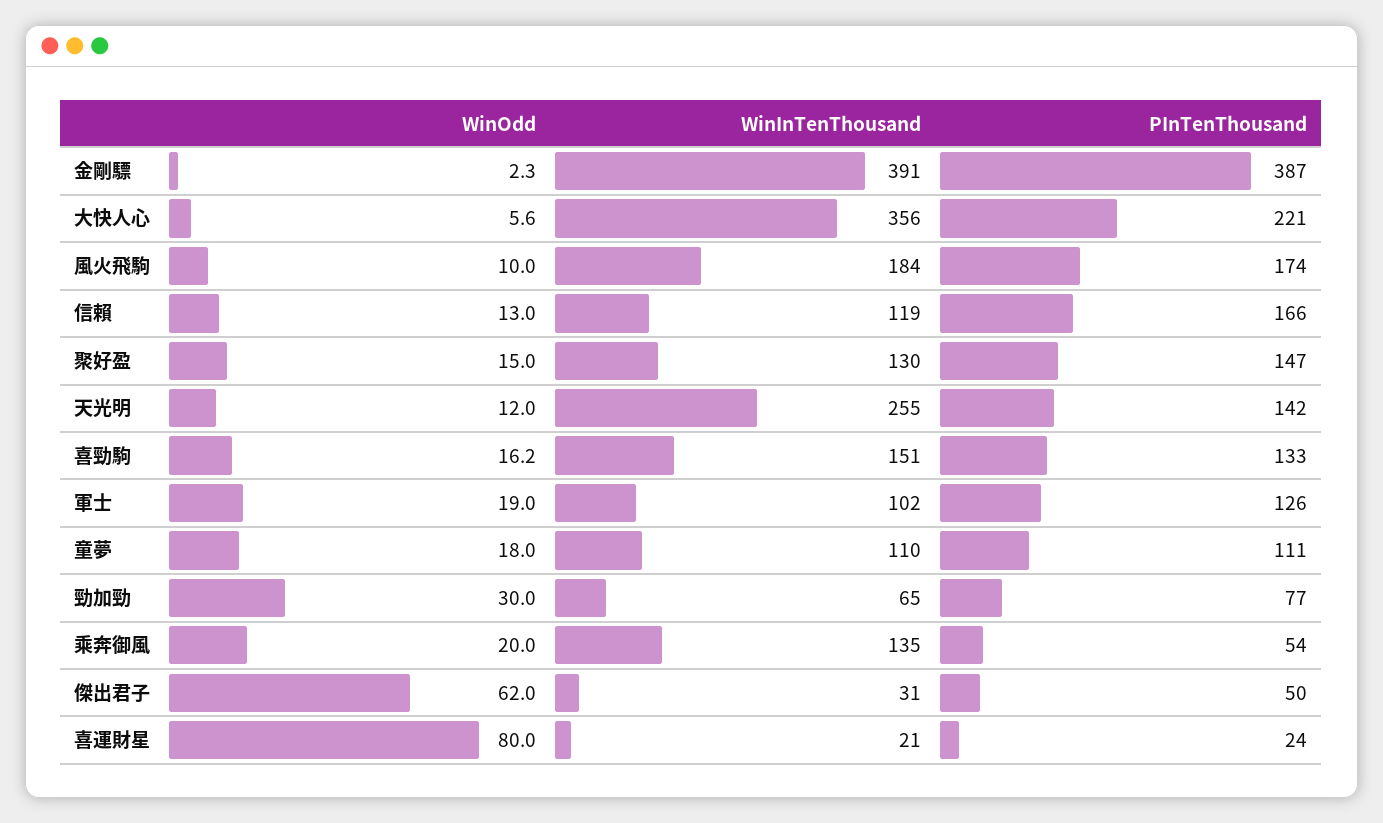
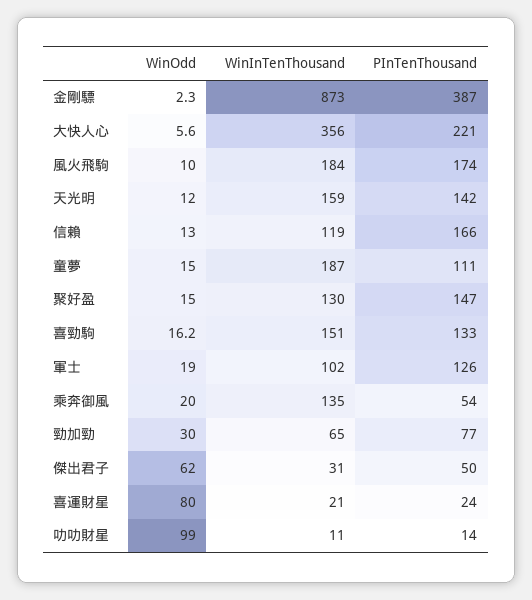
WinInTenThousand, 金剛驃: 391 -> 873
WinInTenThousand, 天光明: 255 -> 159
WinOdd, 童夢: 18 -> 15
WinInTenThousand, 童夢: 110 -> 187
WinOdd, 叻叻財星: none -> 99
WinInTenThousand, 叻叻財星: none -> 11
PInTenThousand, 叻叻財星: none -> 14

